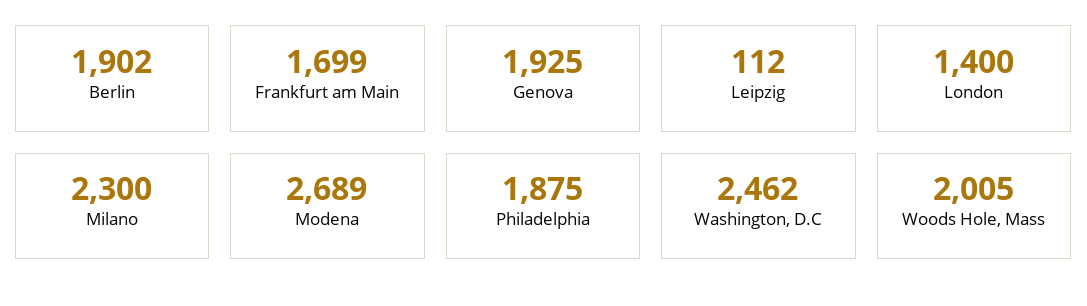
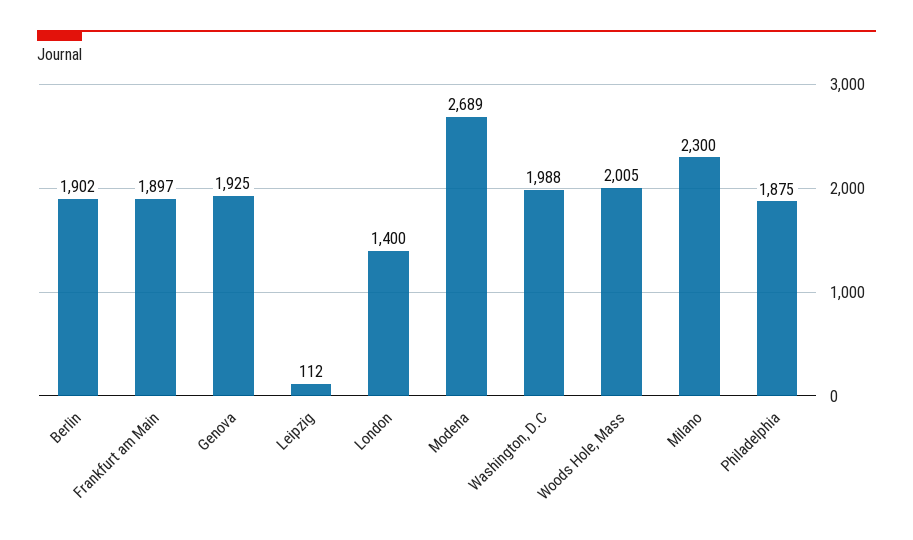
Frankfurt am Main: 1699 -> 1897
Washington, D.C: 2462 -> 1988

